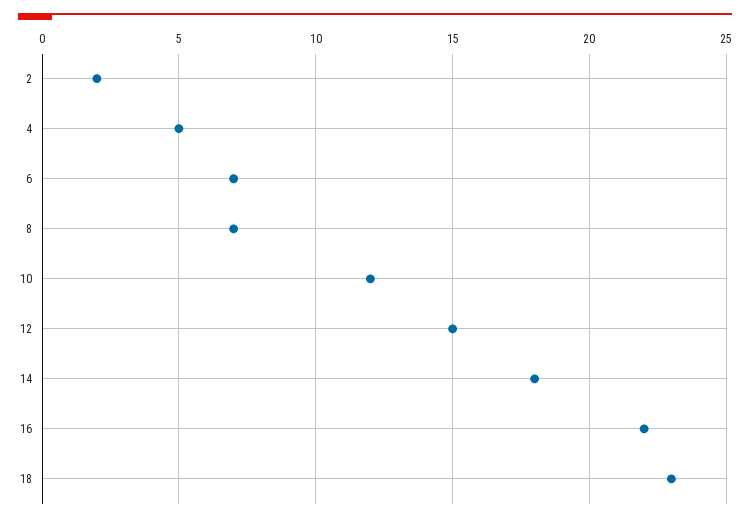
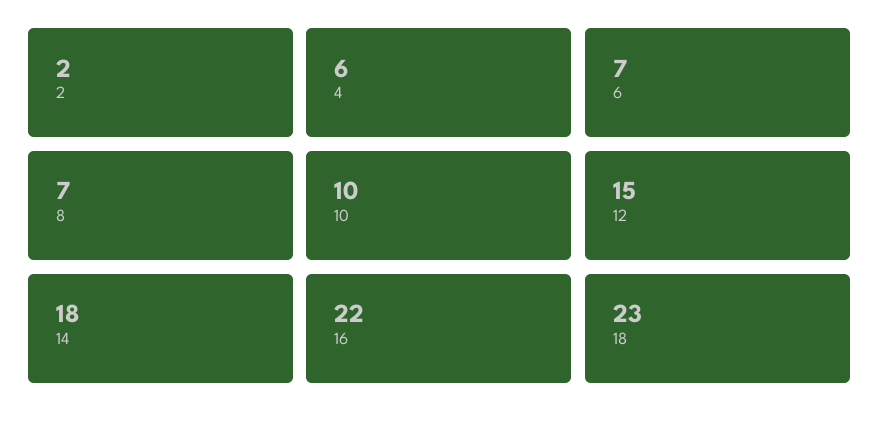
4: 5 -> 6
10: 12 -> 10

